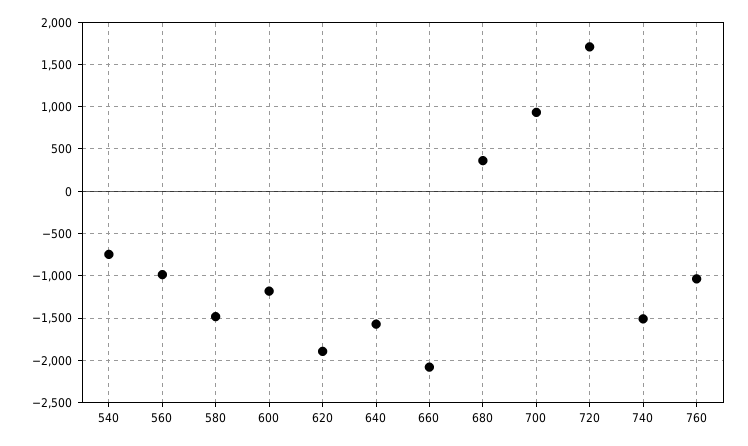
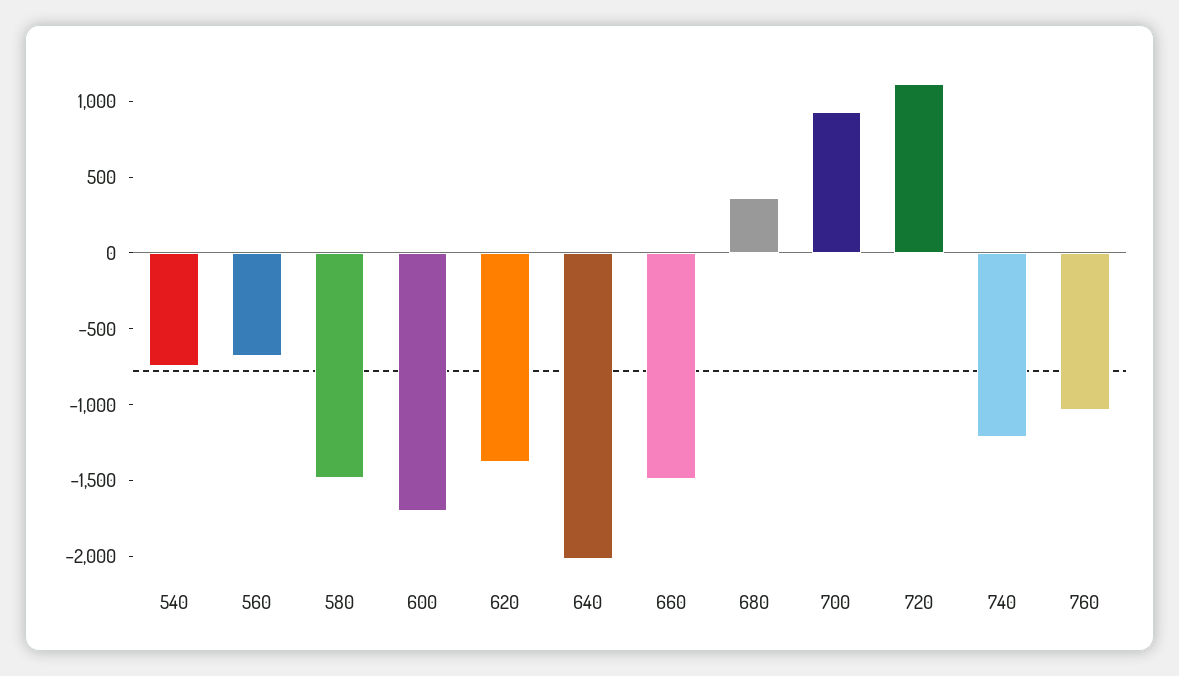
560: -1000 -> -700
600: -1200 -> -1700
620: -1900 -> -1400
640: -1600 -> -2000
660: -2100 -> -1500
720: 1700 -> 1100
740: -1500 -> -1200

